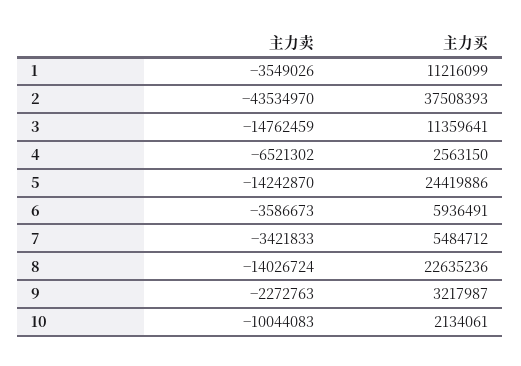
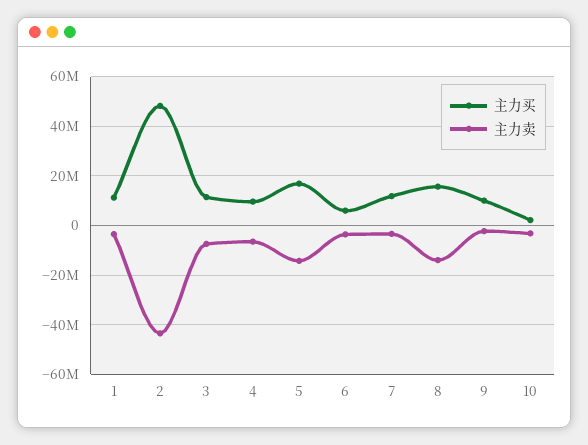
主力买, 2: 37508393 -> 47500000
主力卖, 3: -14762459 -> -7500000
主力买, 4: 2563150 -> 10000000
主力买, 5: 24419886 -> 17500000
主力买, 7: 5484712 -> 12500000
主力买, 8: 22635236 -> 15000000
主力买, 9: 3217987 -> 10000000
主力卖, 10: -10044083 -> -2500000

